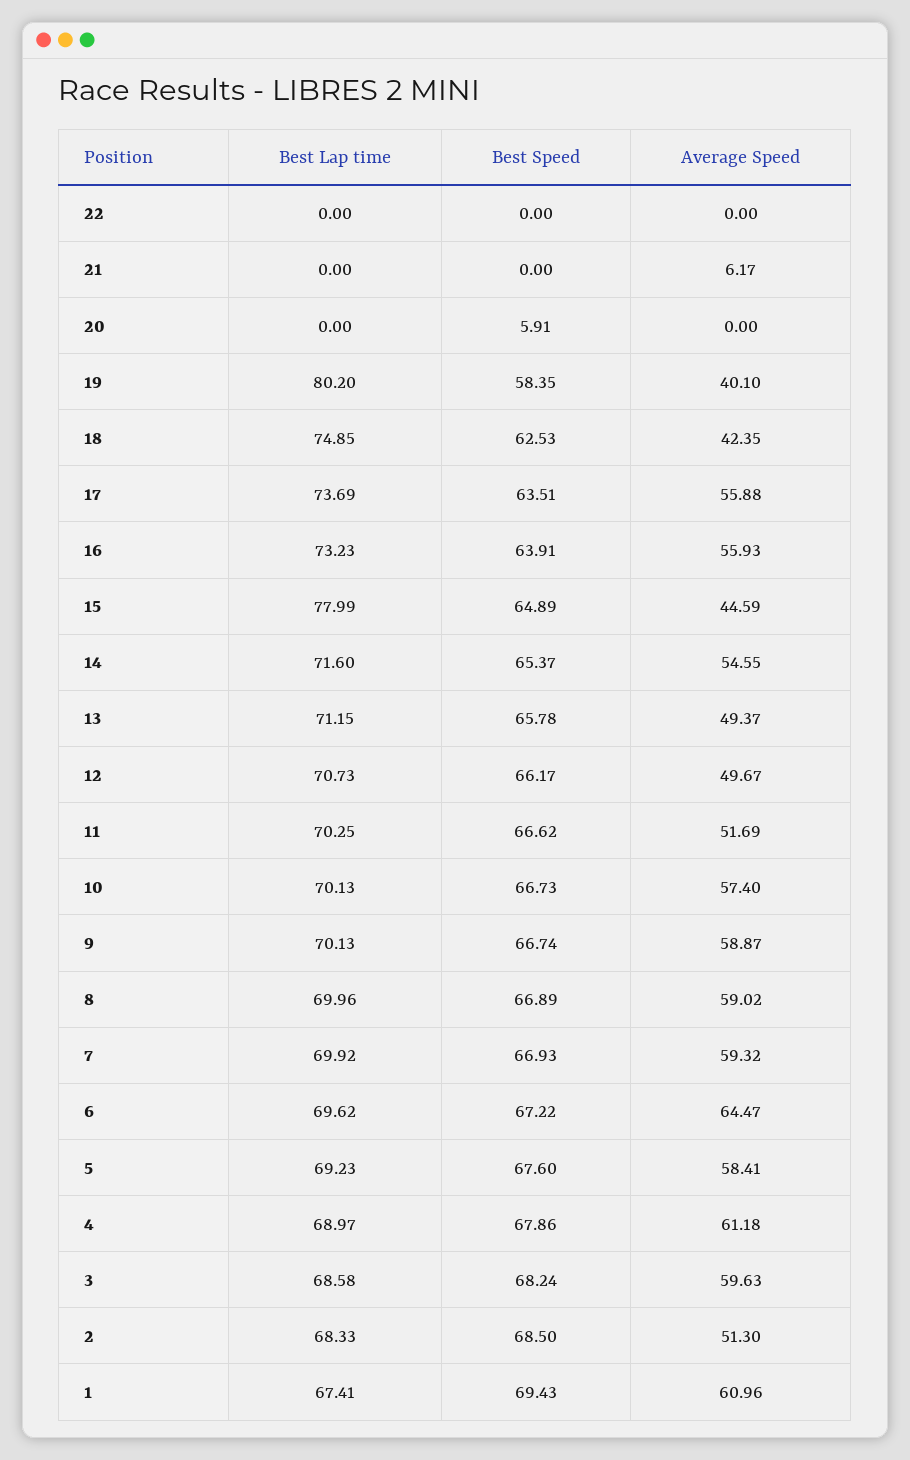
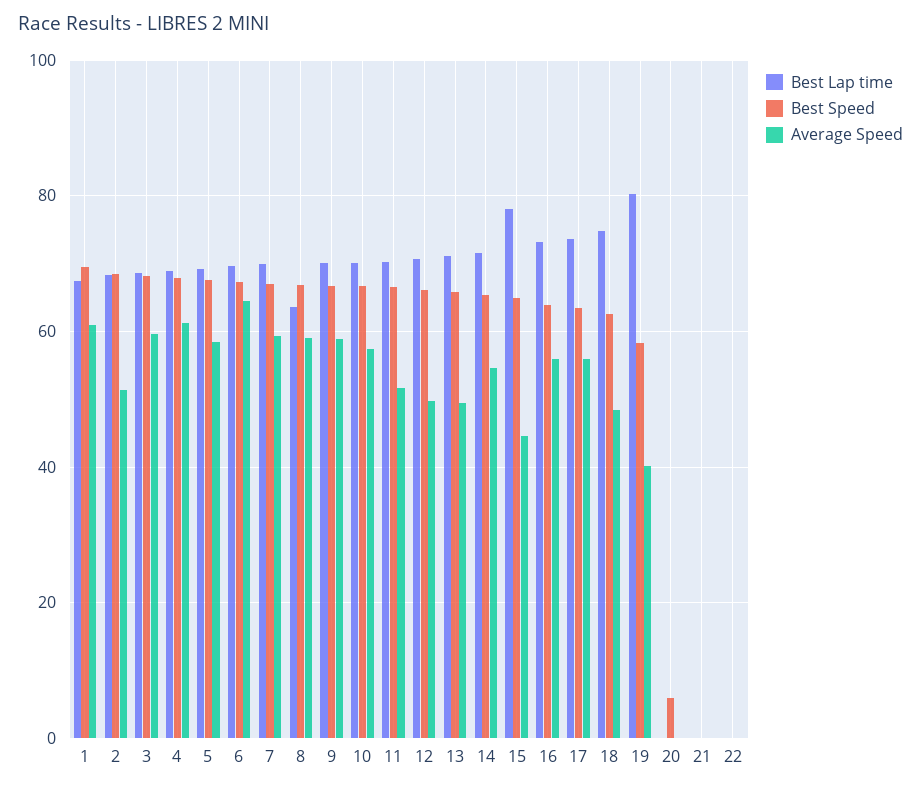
Average Speed, 21: 6.17 -> 0
Average Speed, 18: 42.35 -> 48
Best Lap time, 8: 69.96 -> 64

